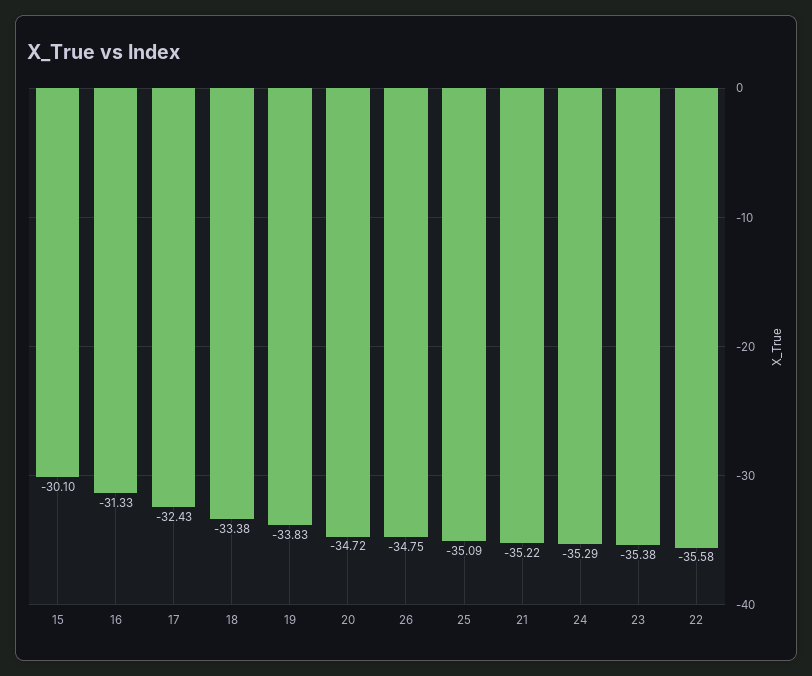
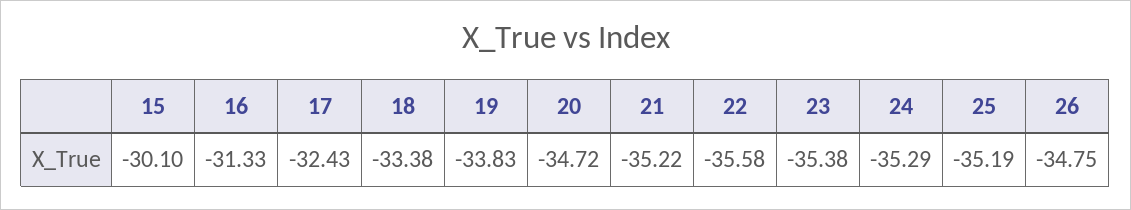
25: -35.09 -> -35.19

